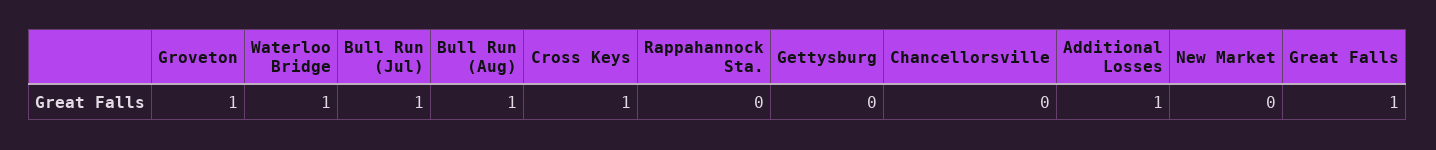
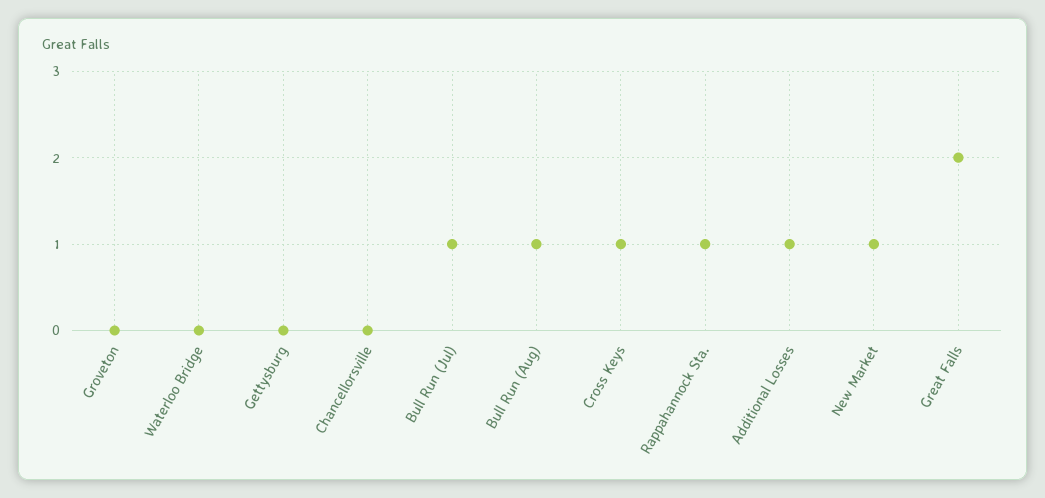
Groveton: 1 -> 0
Waterloo Bridge: 1 -> 0
Rappahannock Sta.: 0 -> 1
New Market: 0 -> 1
Great Falls: 1 -> 2

